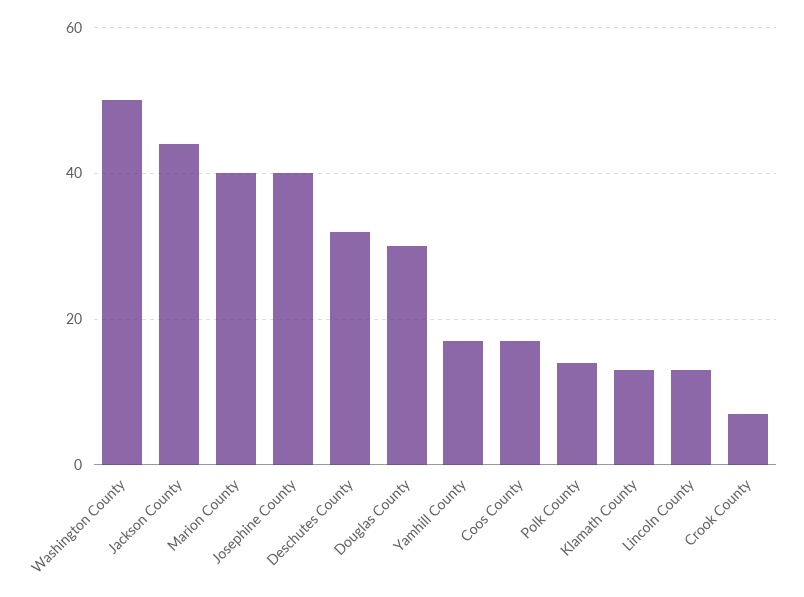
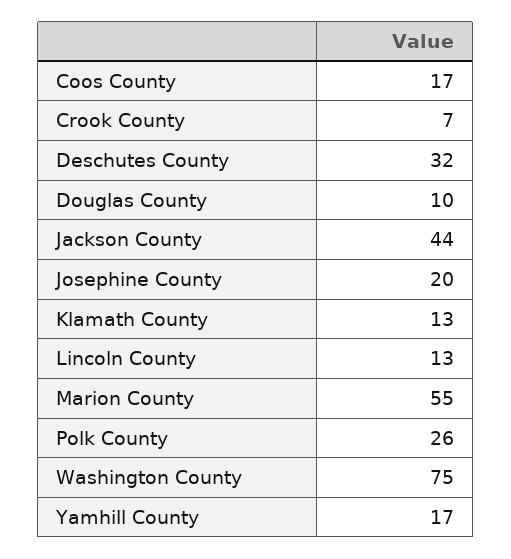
Washington County: 50 -> 75
Marion County: 40 -> 55
Josephine County: 40 -> 20
Douglas County: 30 -> 10
Polk County: 15 -> 26

